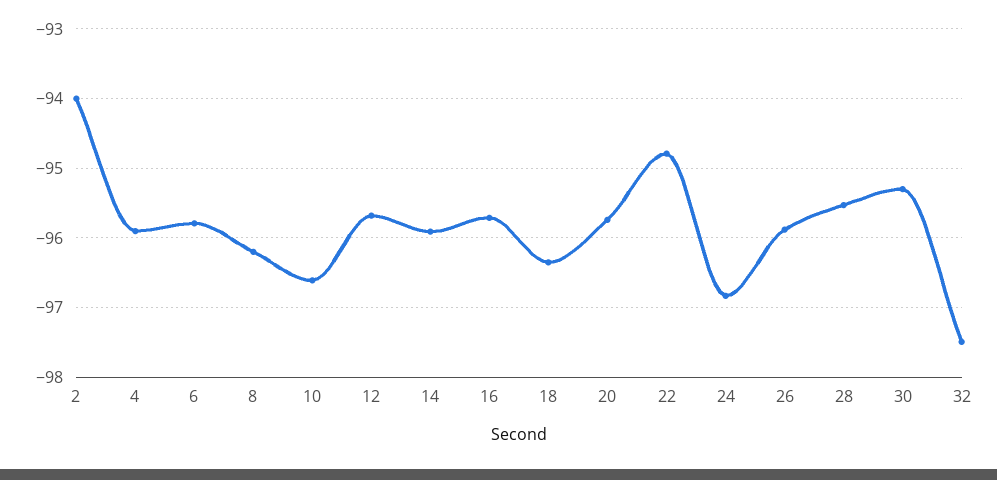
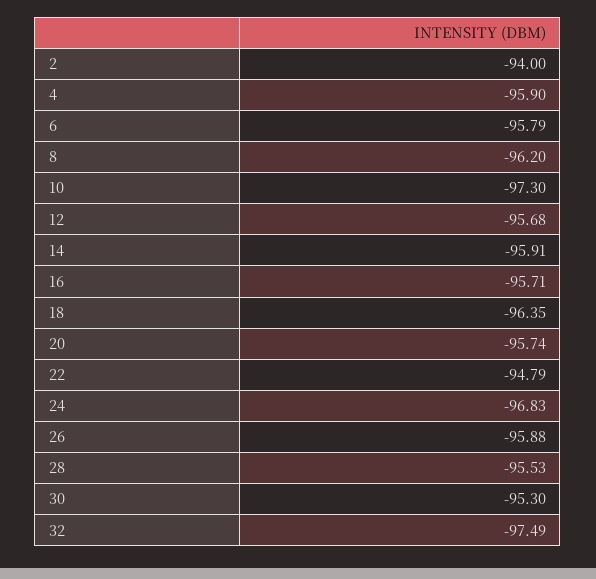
10: -96.6 -> -97.3

